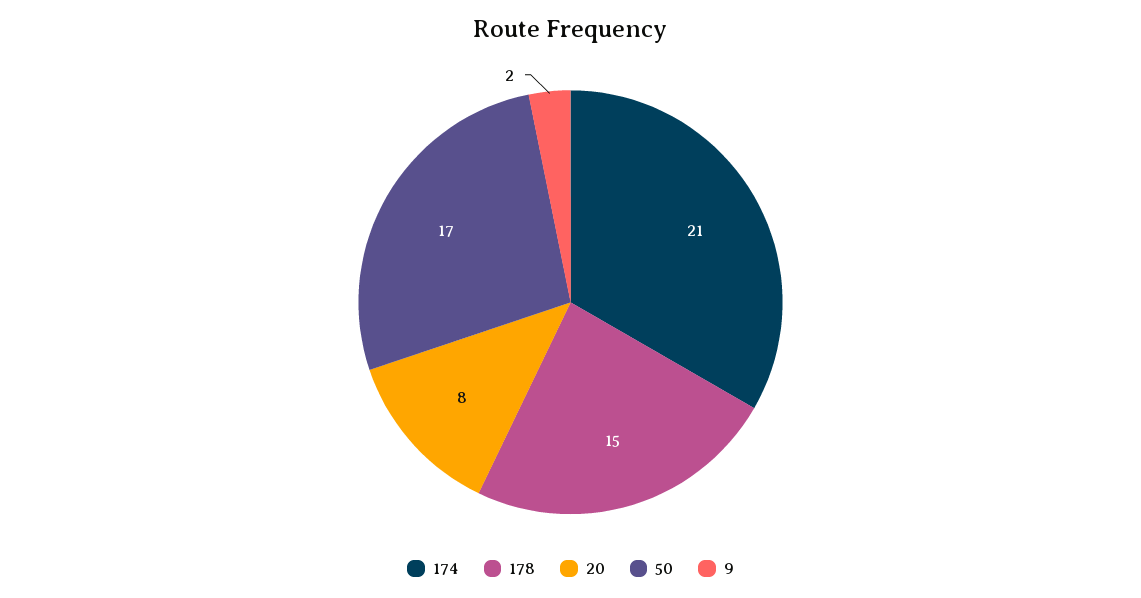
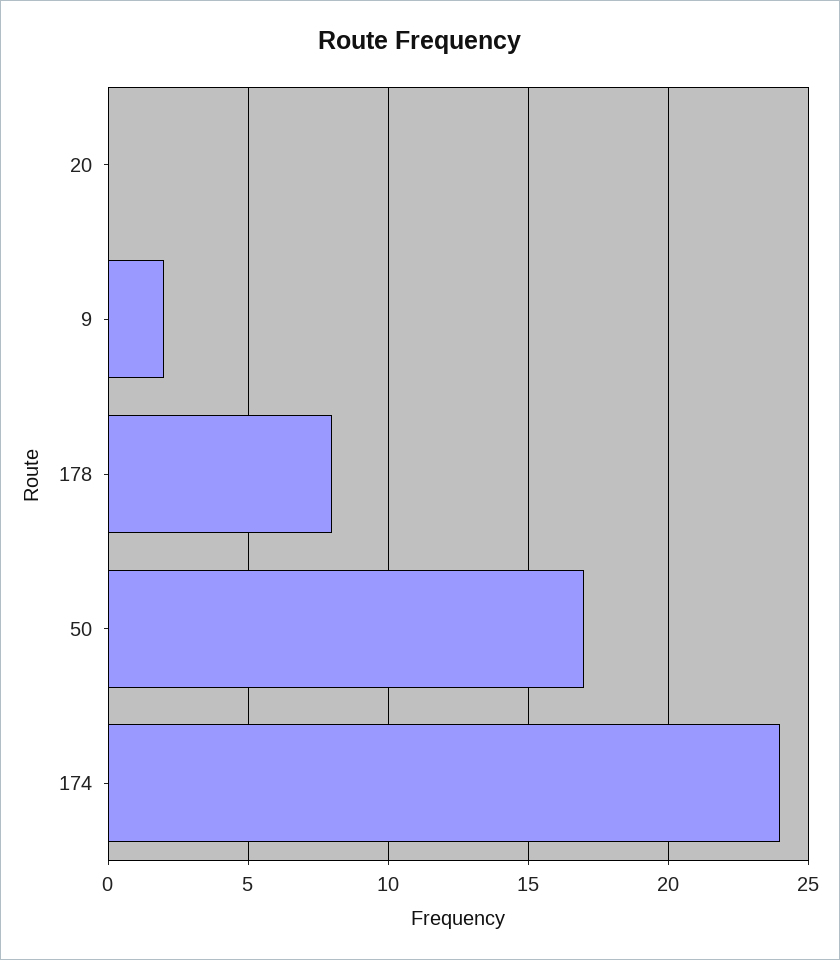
174: 21 -> 24
178: 15 -> 8
20: 8 -> 0

